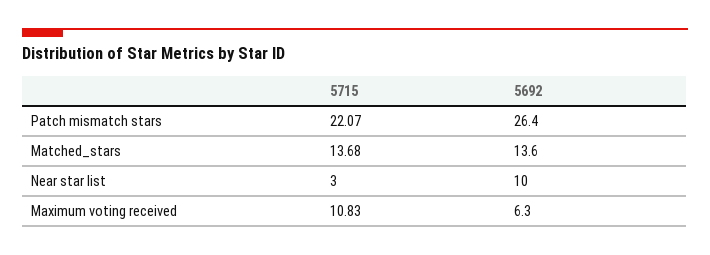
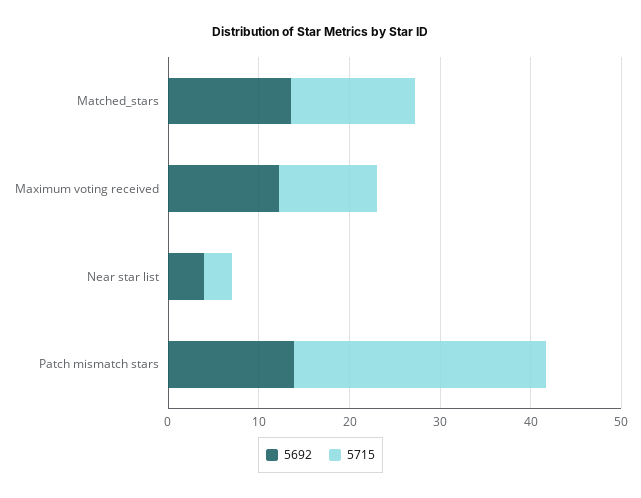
5715, Patch mismatch stars: 22.07 -> 28
5692, Patch mismatch stars: 26.4 -> 14
5692, Near star list: 10 -> 4
5692, Maximum voting received: 6.3 -> 12

